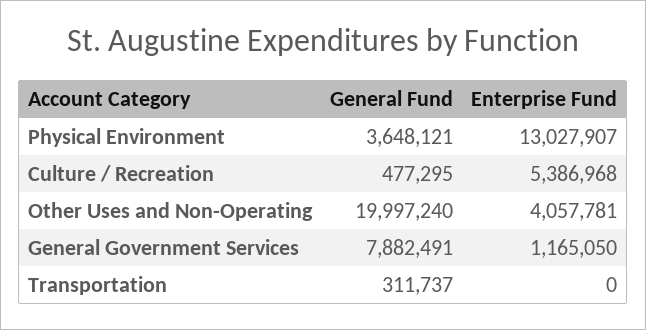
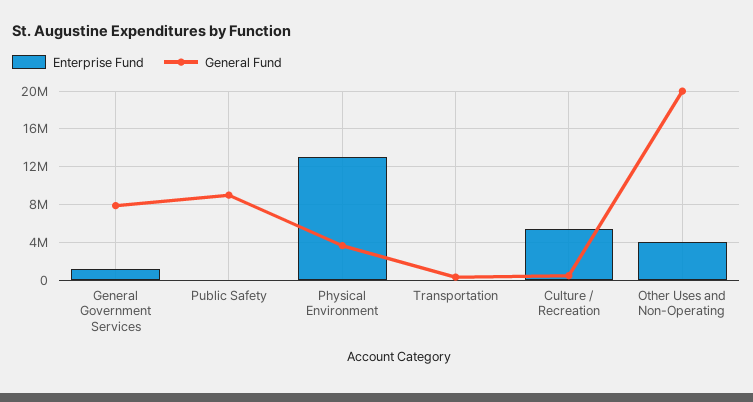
Enterprise Fund, Public Safety: none -> 0
General Fund, Public Safety: none -> 9000000

